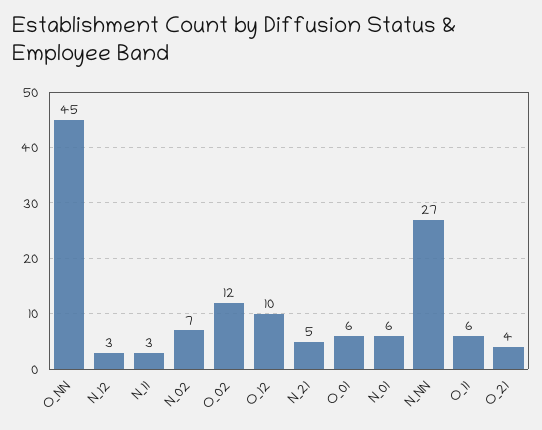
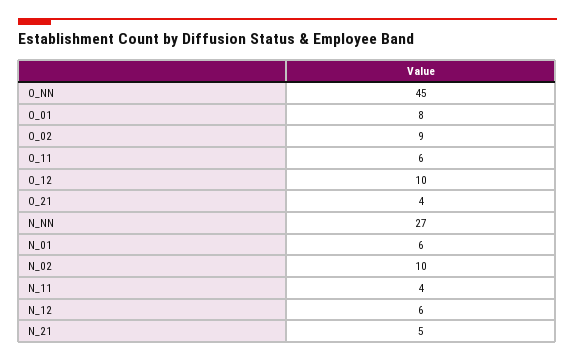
N_12: 3 -> 6
N_11: 3 -> 4
N_02: 7 -> 10
O_02: 12 -> 9
O_01: 6 -> 8

